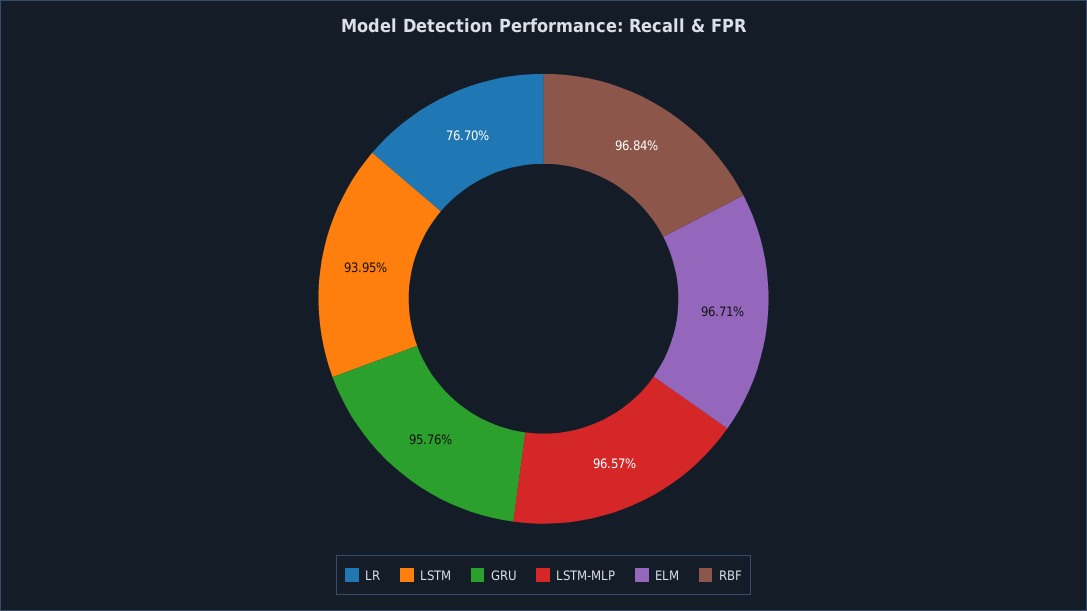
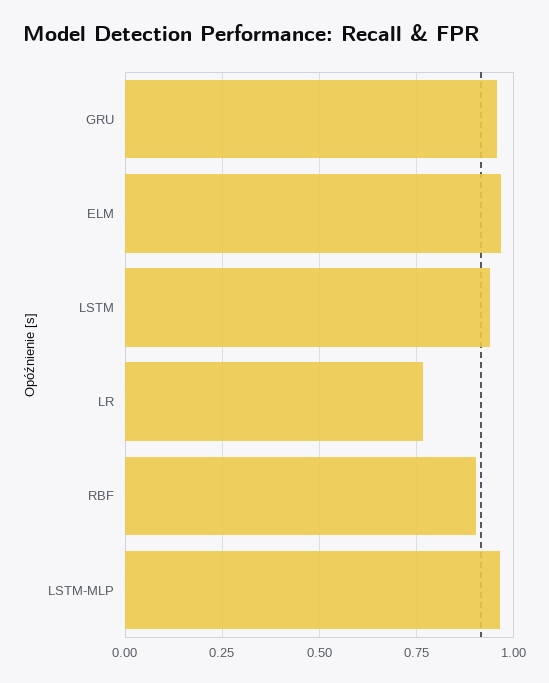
RBF: 0.9684 -> 0.9

